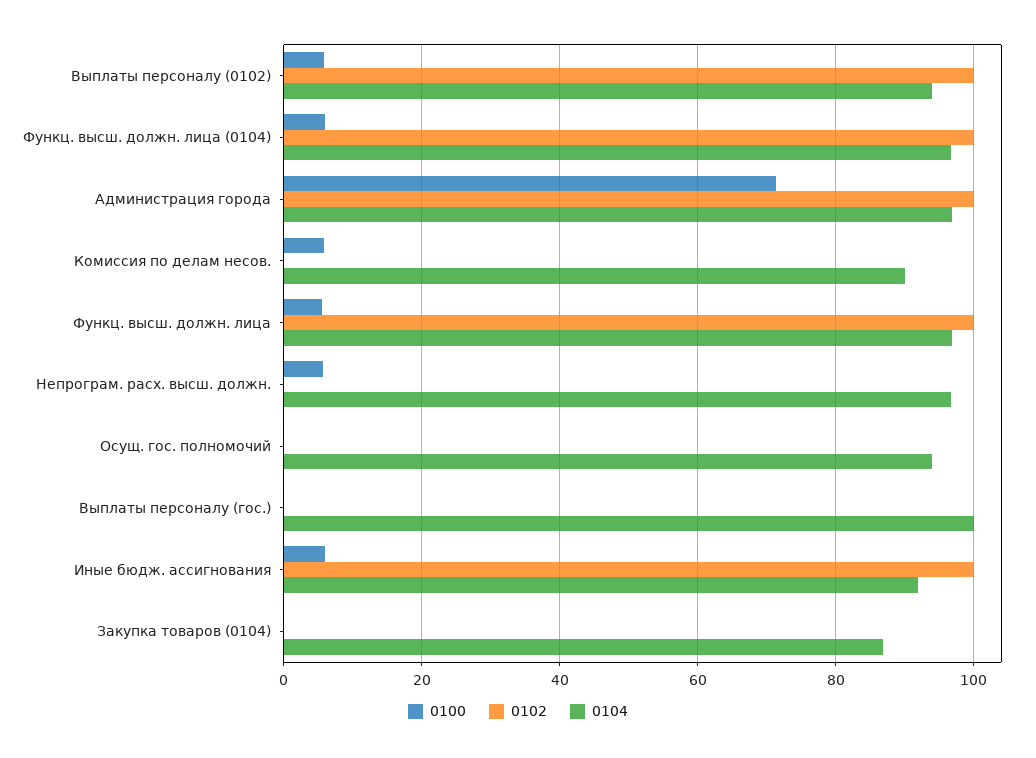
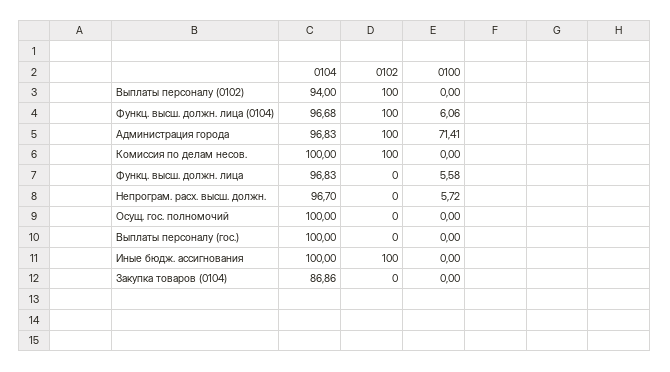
0100, Выплаты персоналу (0102): 6 -> 0
0100, Комиссия по делам несов.: 6 -> 0
0102, Комиссия по делам несов.: 0 -> 100
0104, Комиссия по делам несов.: 90 -> 100
0102, Функц. высш. должн. лица: 100 -> 0
0104, Осущ. гос. полномочий: 94 -> 100
0100, Иные бюдж. ассигнования: 6 -> 0
0104, Иные бюдж. ассигнования: 92 -> 100

